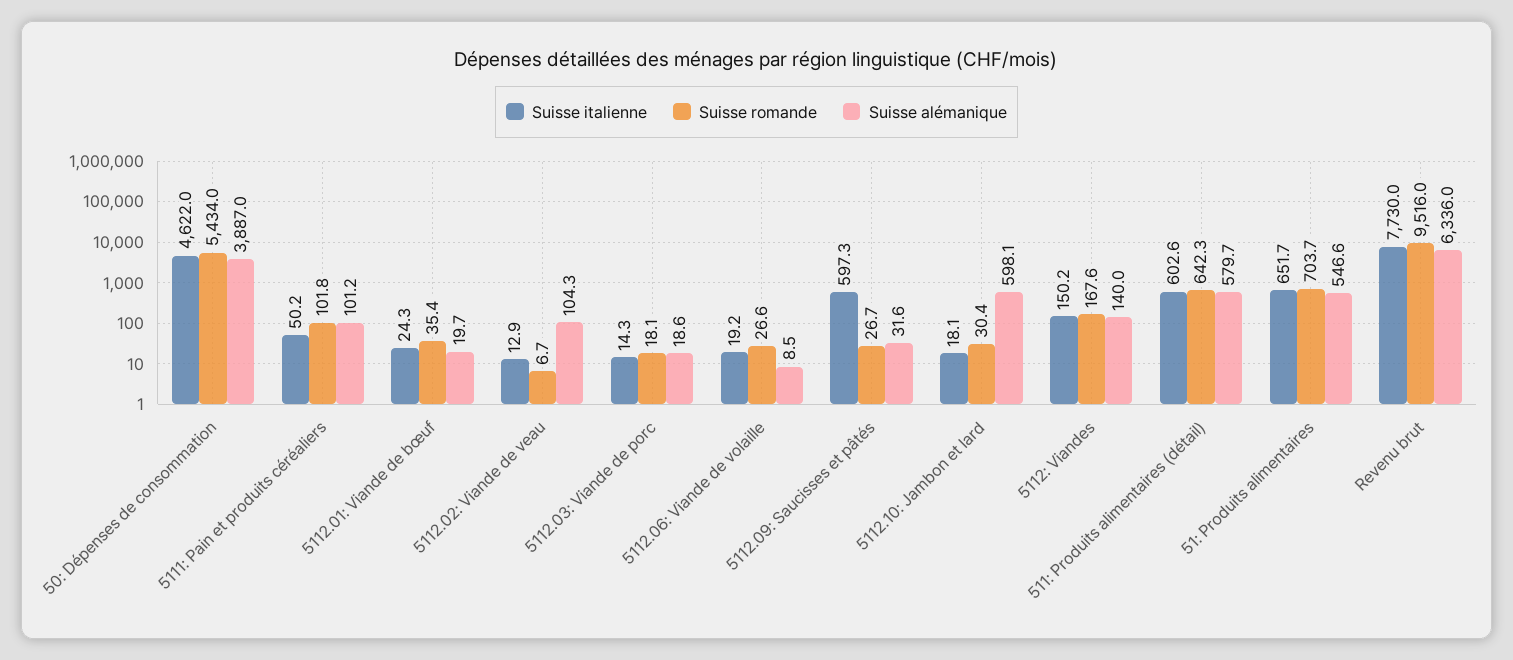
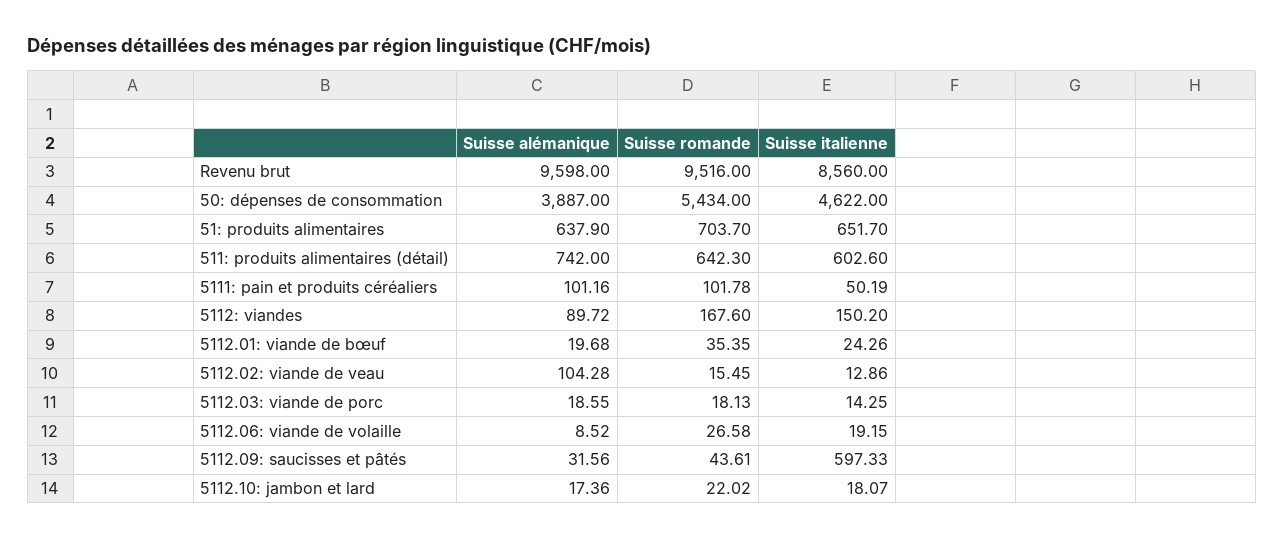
Suisse romande, 5112.02: Viande de veau: 6.7 -> 15.45
Suisse romande, 5112.09: Saucisses et pâtés: 26.7 -> 43.61
Suisse romande, 5112.10: Jambon et lard: 30.4 -> 22.02
Suisse alémanique, 5112.10: Jambon et lard: 598.1 -> 17.36
Suisse alémanique, 5112: Viandes: 140 -> 89.72
Suisse alémanique, 511: Produits alimentaires (détail): 579.7 -> 742
Suisse alémanique, 51: Produits alimentaires: 546.6 -> 637.9
Suisse italienne, Revenu brut: 7730 -> 8560
Suisse alémanique, Revenu brut: 6336 -> 9598

